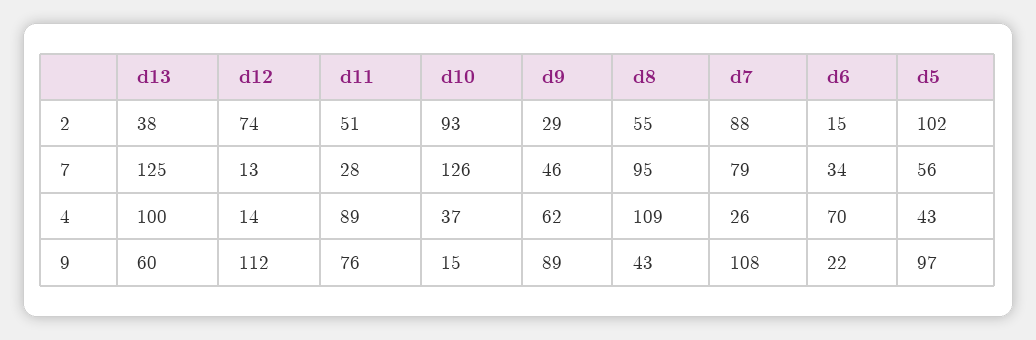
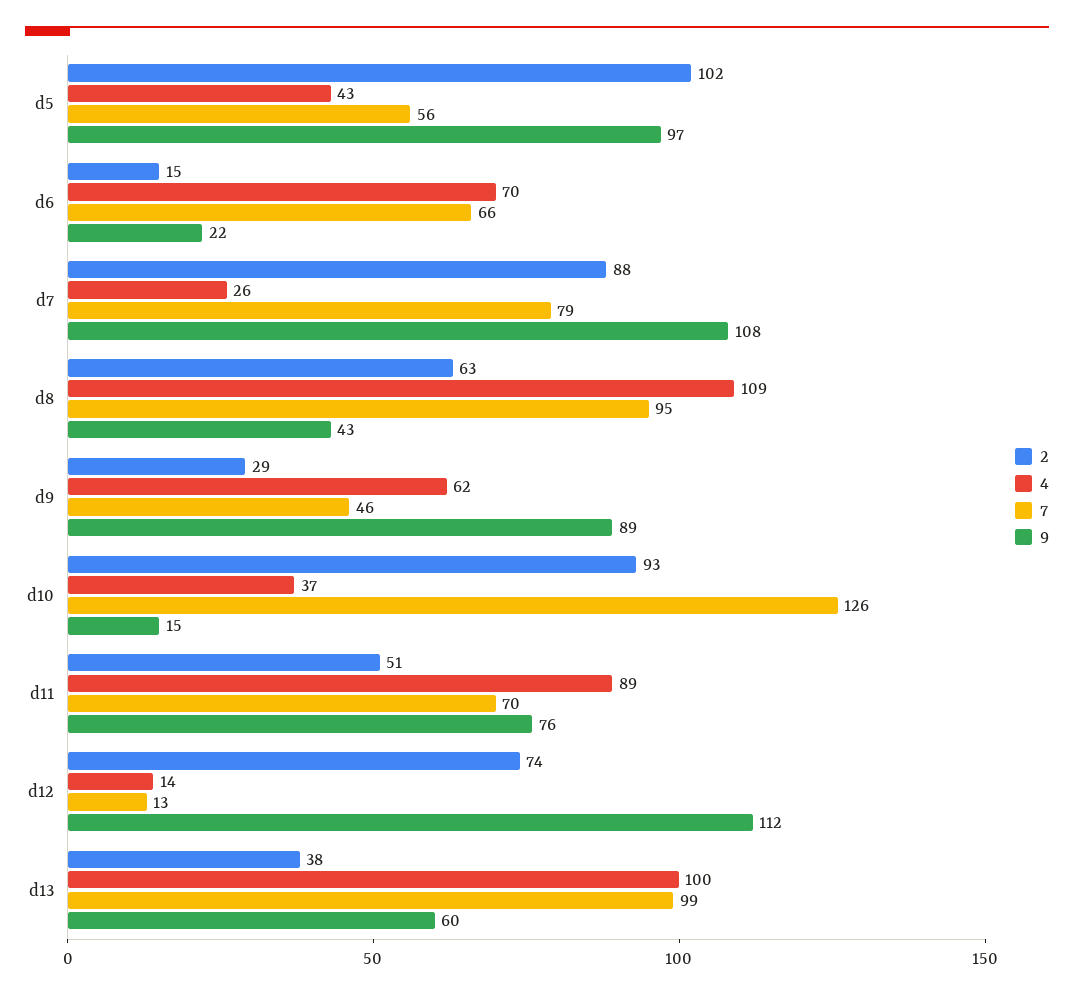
2, d8: 55 -> 63
7, d13: 125 -> 99
7, d11: 28 -> 70
7, d6: 34 -> 66

